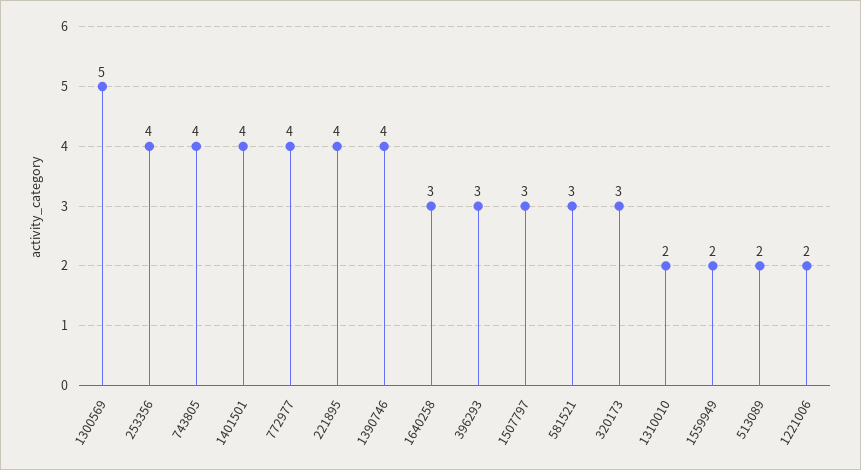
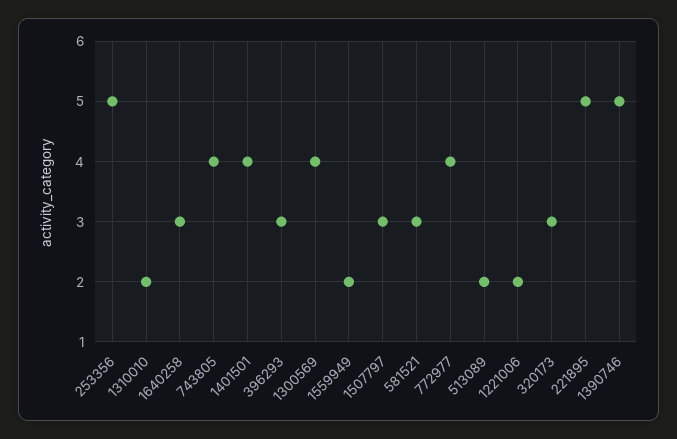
1300569: 5 -> 4
253356: 4 -> 5
221895: 4 -> 5
1390746: 4 -> 5

